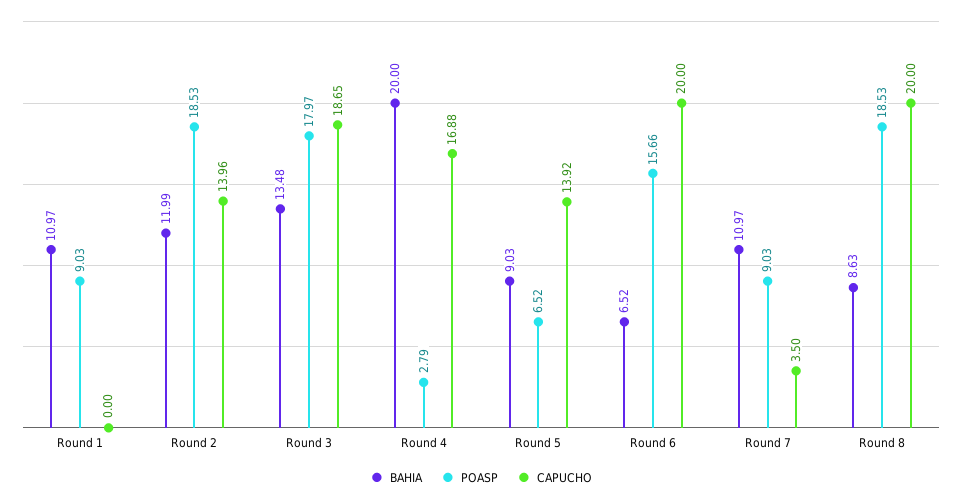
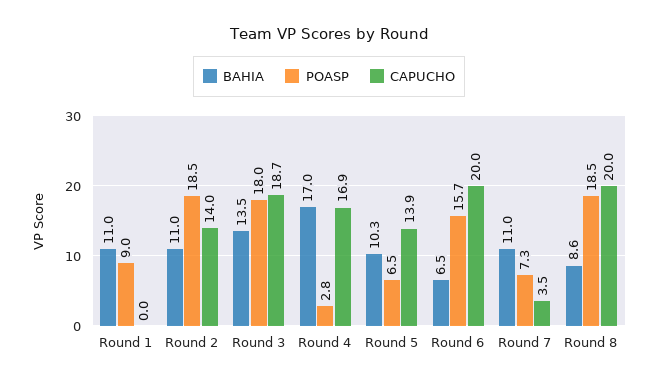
BAHIA, Round 2: 11.99 -> 11
BAHIA, Round 4: 20 -> 17
BAHIA, Round 5: 9.03 -> 10.3
POASP, Round 7: 9.03 -> 7.3

